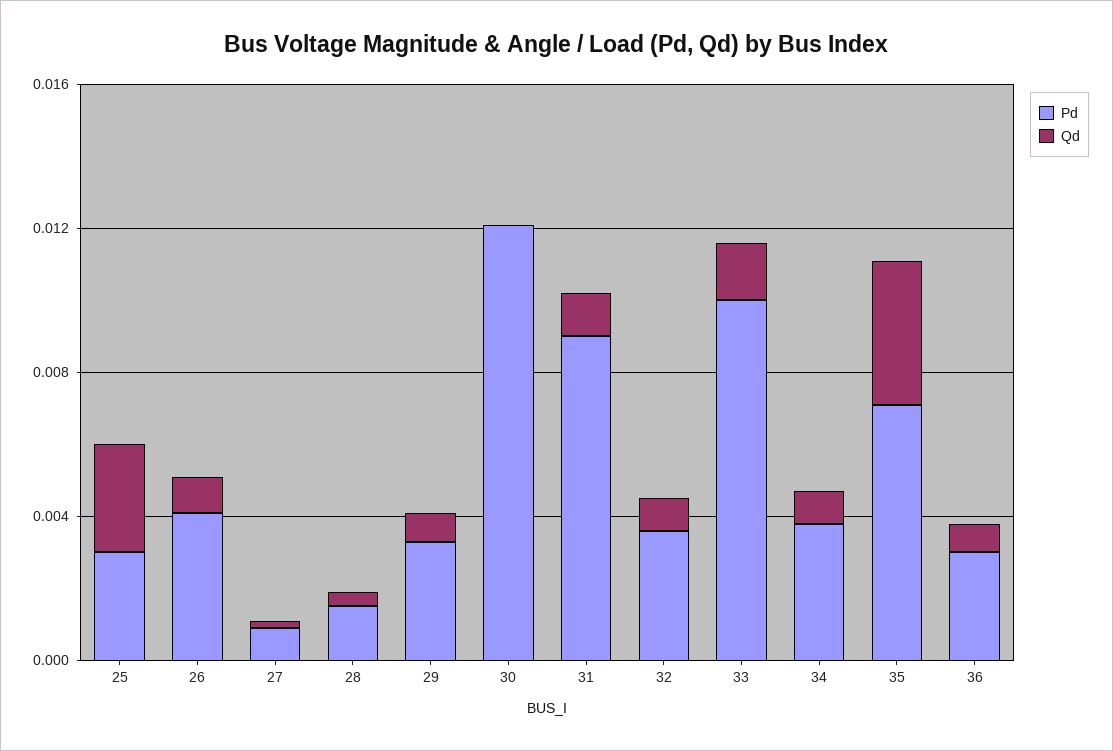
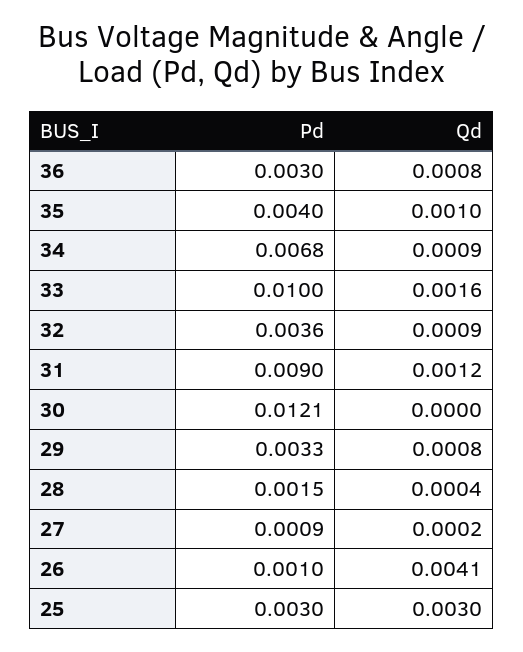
Pd, 26: 0.004 -> 0.001
Qd, 26: 0.001 -> 0.0041
Pd, 34: 0.004 -> 0.0068
Pd, 35: 0.007 -> 0.004
Qd, 35: 0.004 -> 0.001

